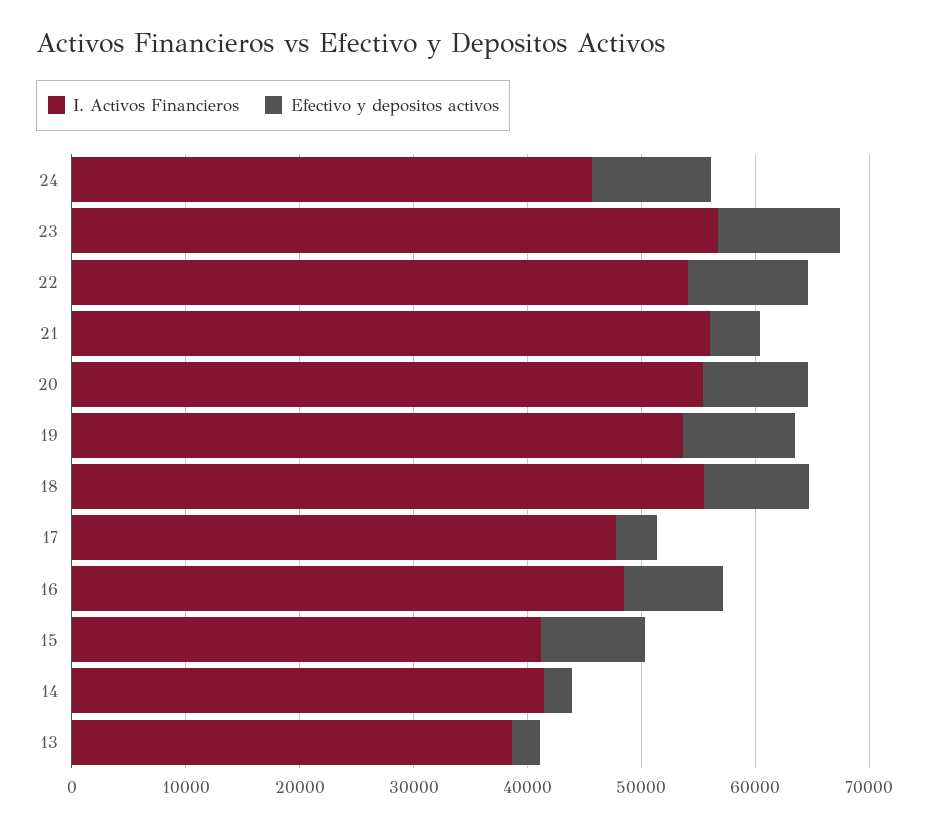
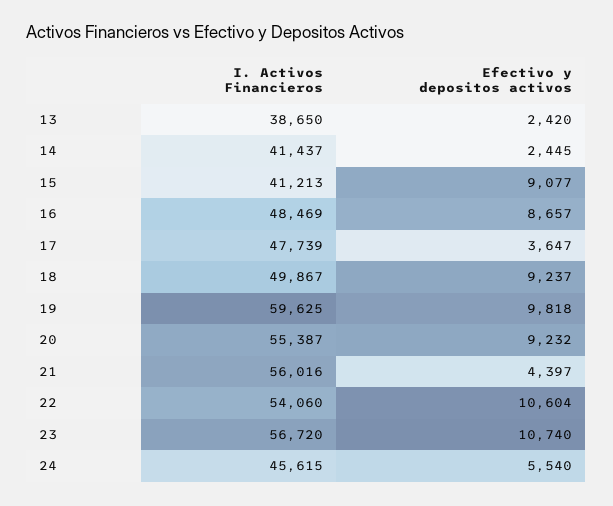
Efectivo y depositos activos, 24: 10000 -> 5540
I. Activos Financieros, 19: 54000 -> 59625
I. Activos Financieros, 18: 56000 -> 49867

